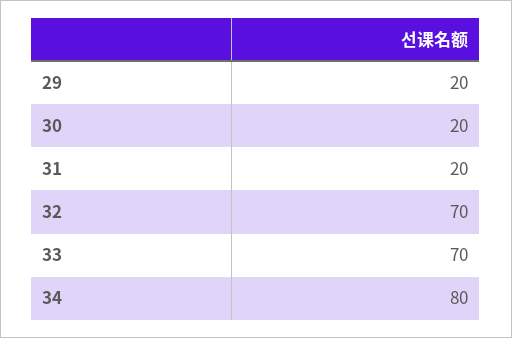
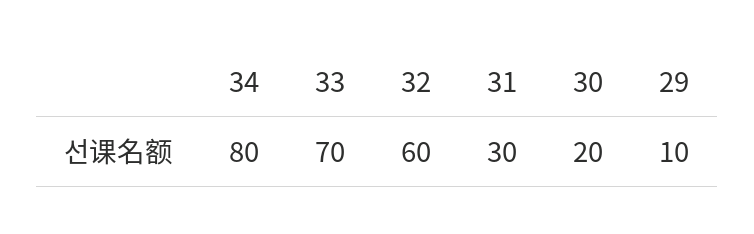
29: 20 -> 10
31: 20 -> 30
32: 70 -> 60

